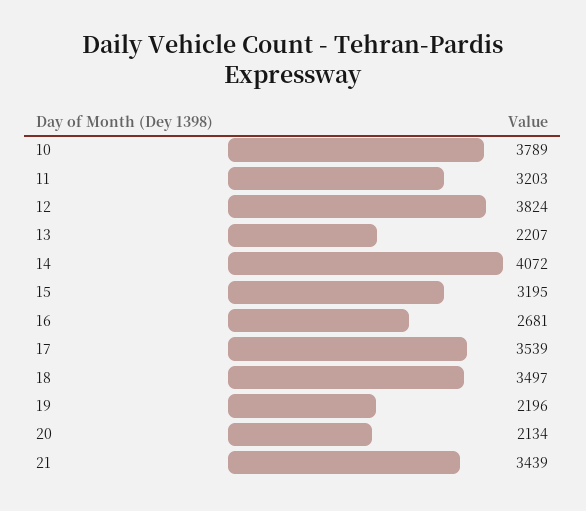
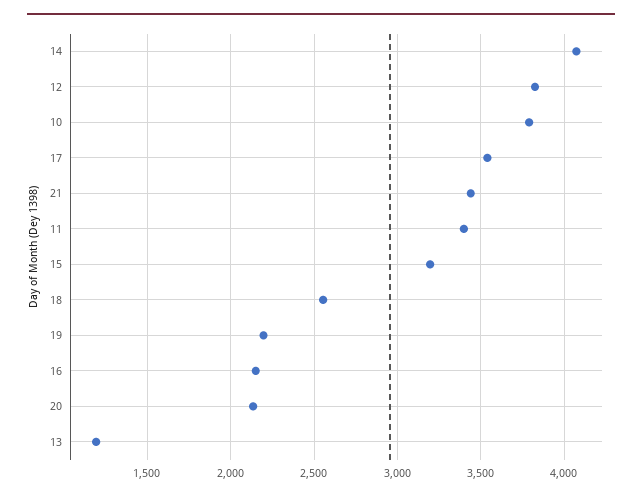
11: 3203 -> 3400
13: 2207 -> 1200
16: 2681 -> 2150
18: 3497 -> 2550

